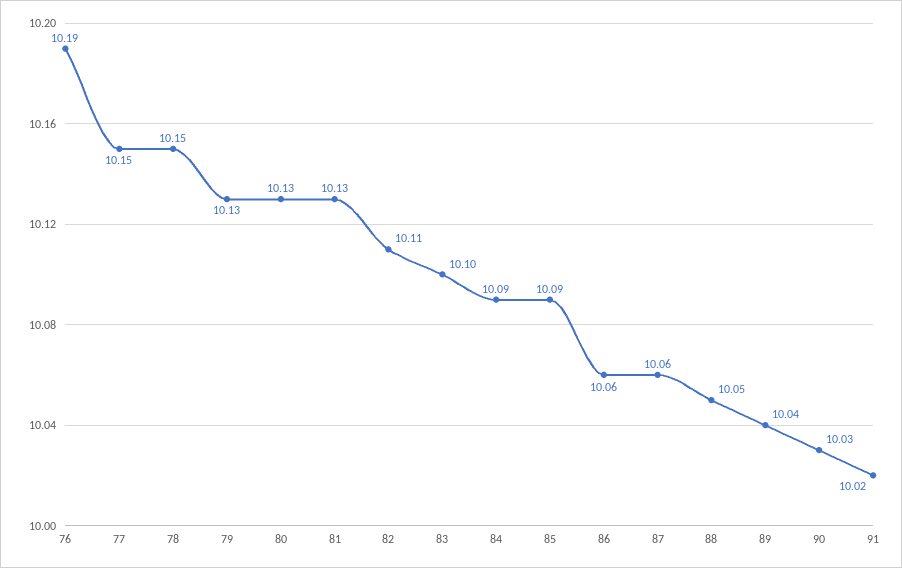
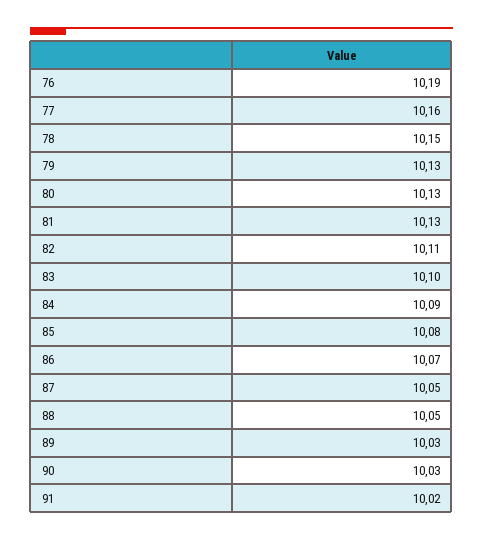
77: 10.15 -> 10.16
85: 10.09 -> 10.08
86: 10.06 -> 10.07
87: 10.06 -> 10.05
89: 10.04 -> 10.03

